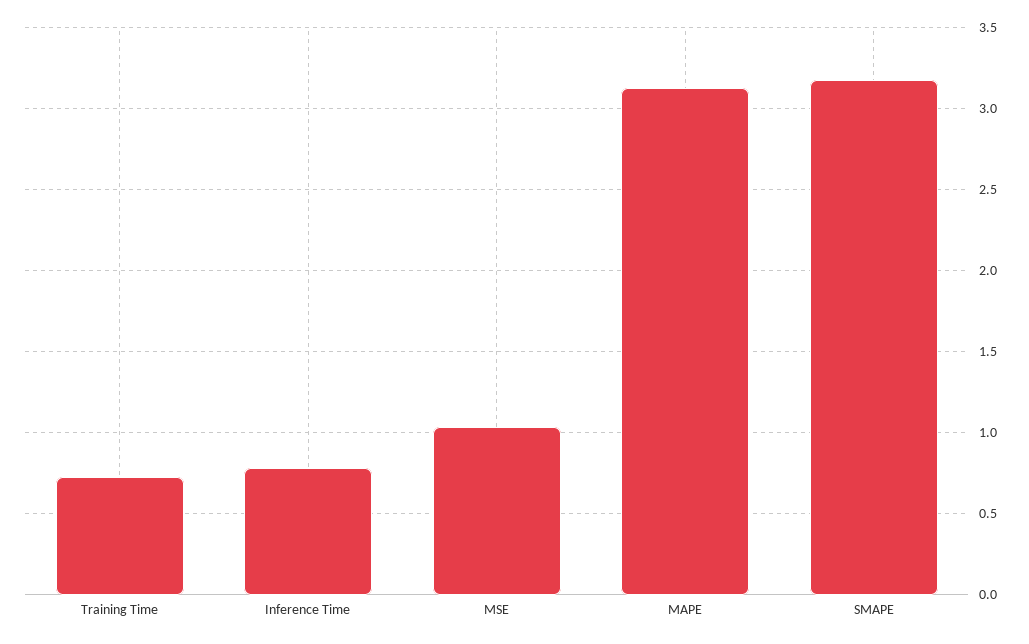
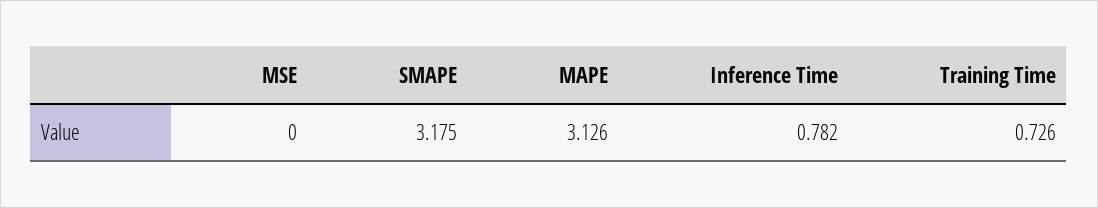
MSE: 1.05 -> 0

